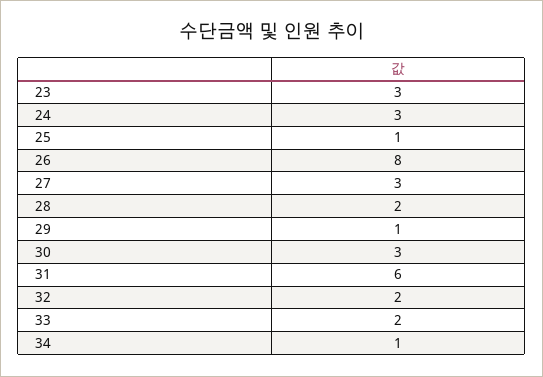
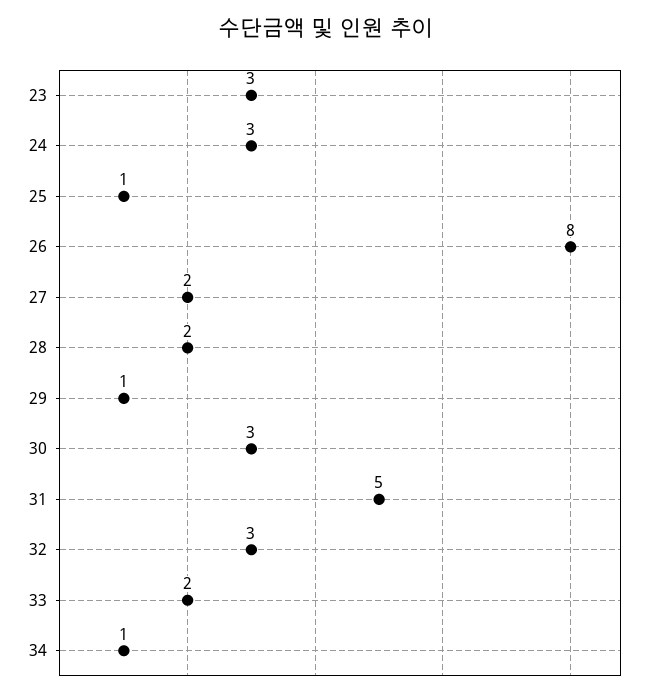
27: 3 -> 2
31: 6 -> 5
32: 2 -> 3

